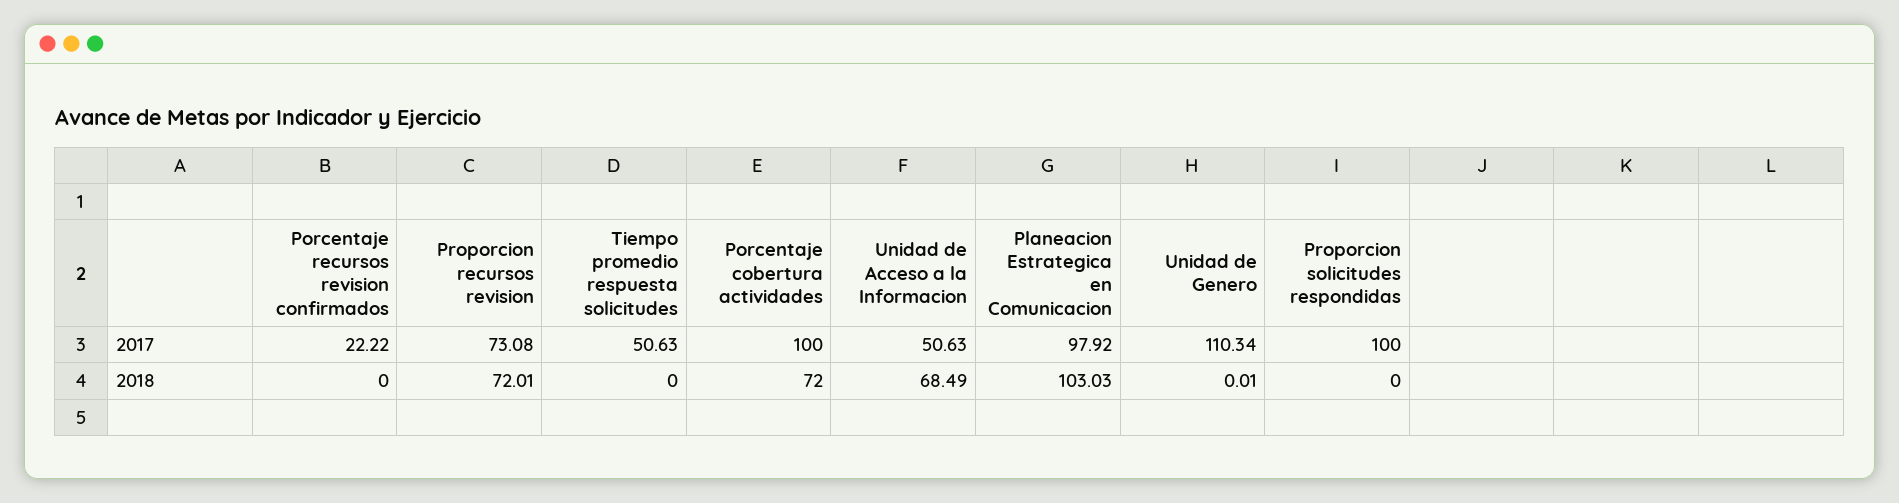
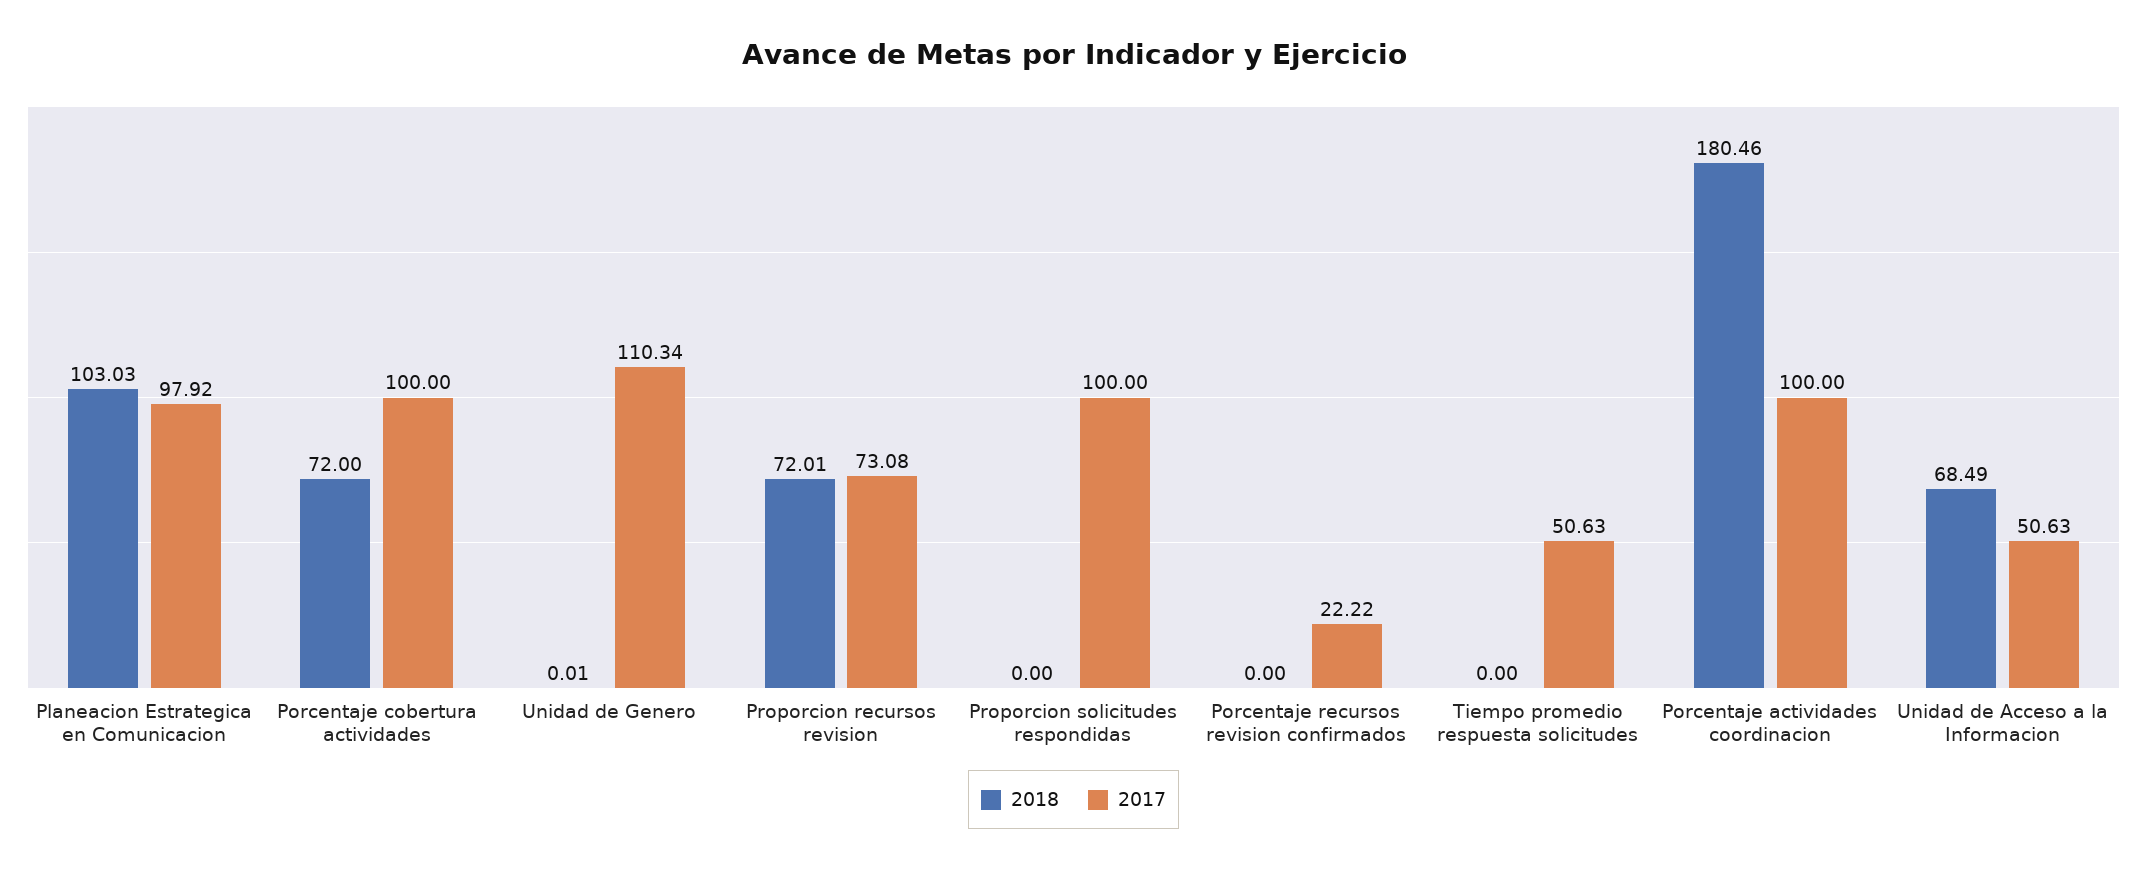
2018, Porcentaje actividades coordinacion: none -> 180.46
2017, Porcentaje actividades coordinacion: none -> 100

